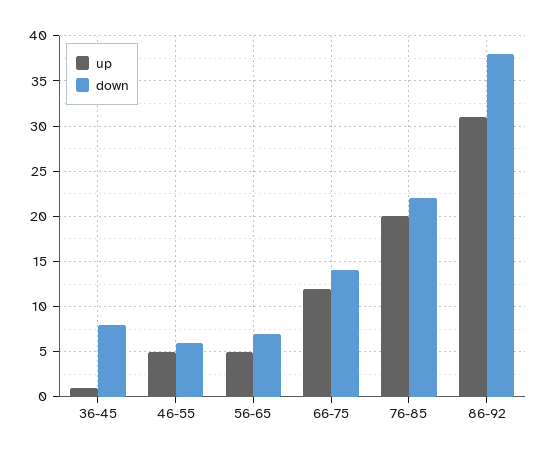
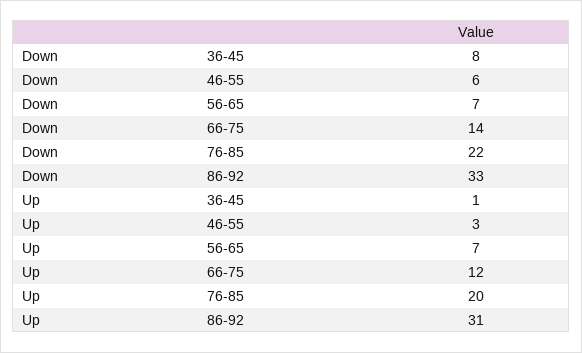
up, 46-55: 5 -> 3
up, 56-65: 5 -> 7
down, 86-92: 38 -> 33

